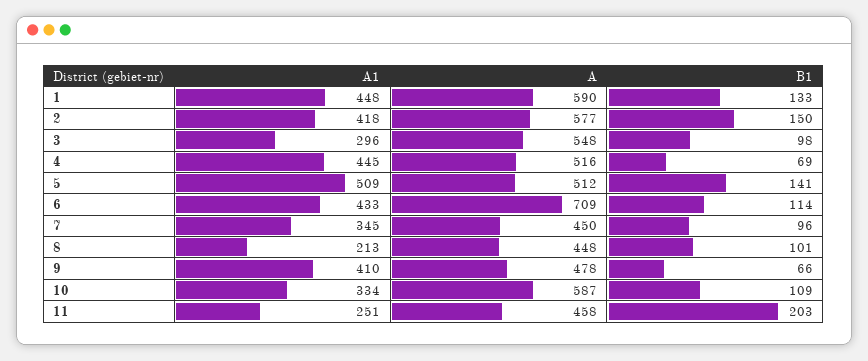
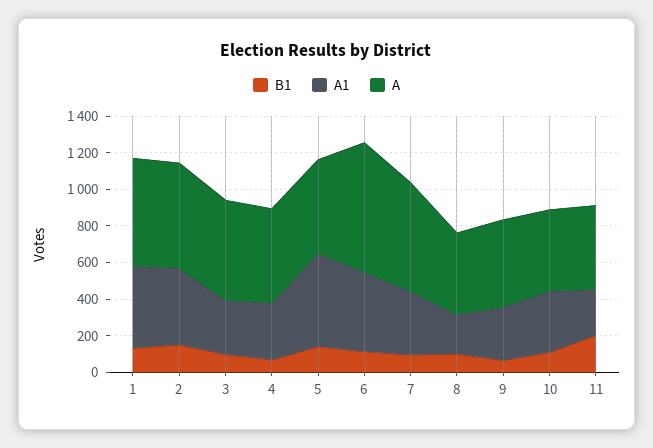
A1, 4: 445 -> 300
A, 7: 450 -> 600
A1, 9: 410 -> 300
A, 10: 587 -> 450

